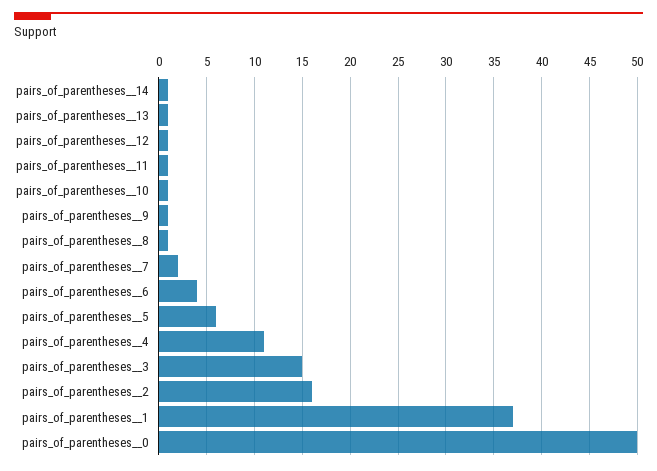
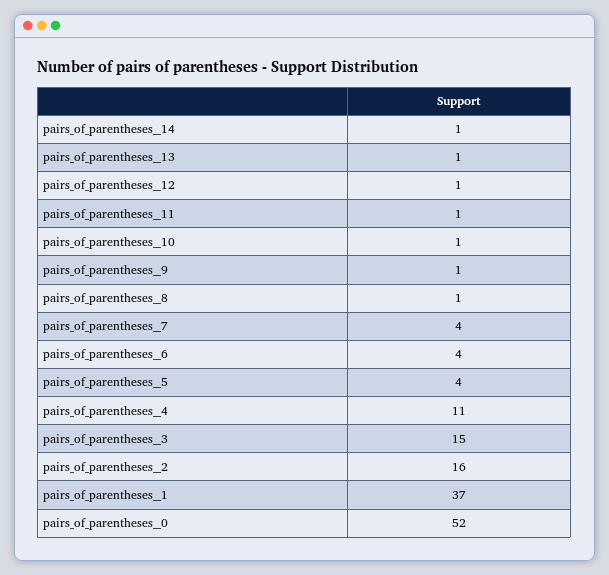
pairs_of_parentheses__7: 2 -> 4
pairs_of_parentheses__5: 6 -> 4
pairs_of_parentheses__0: 50 -> 52

